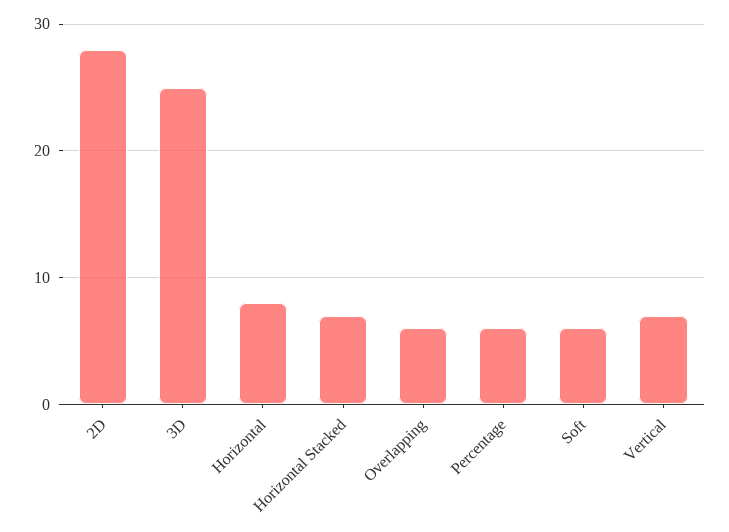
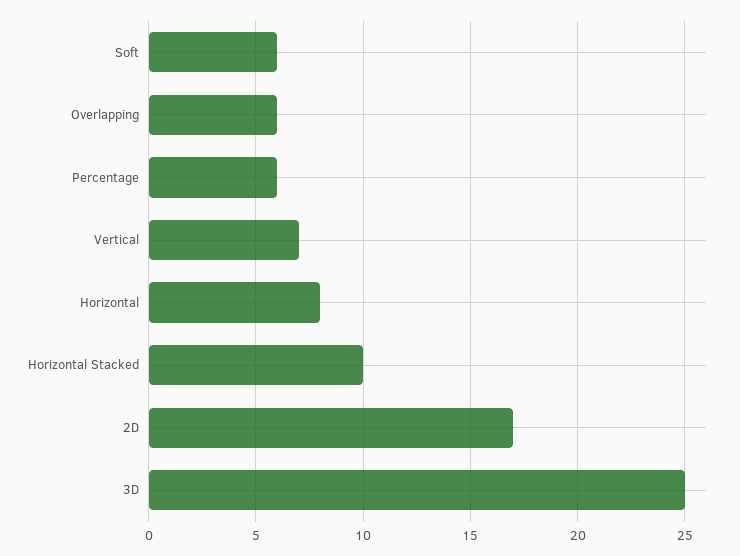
2D: 28 -> 17
Horizontal Stacked: 7 -> 10

